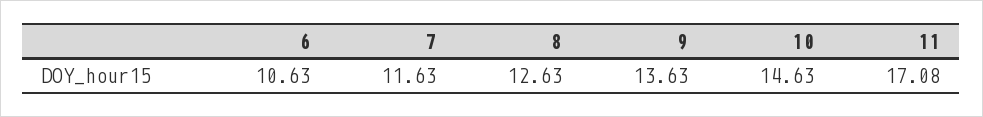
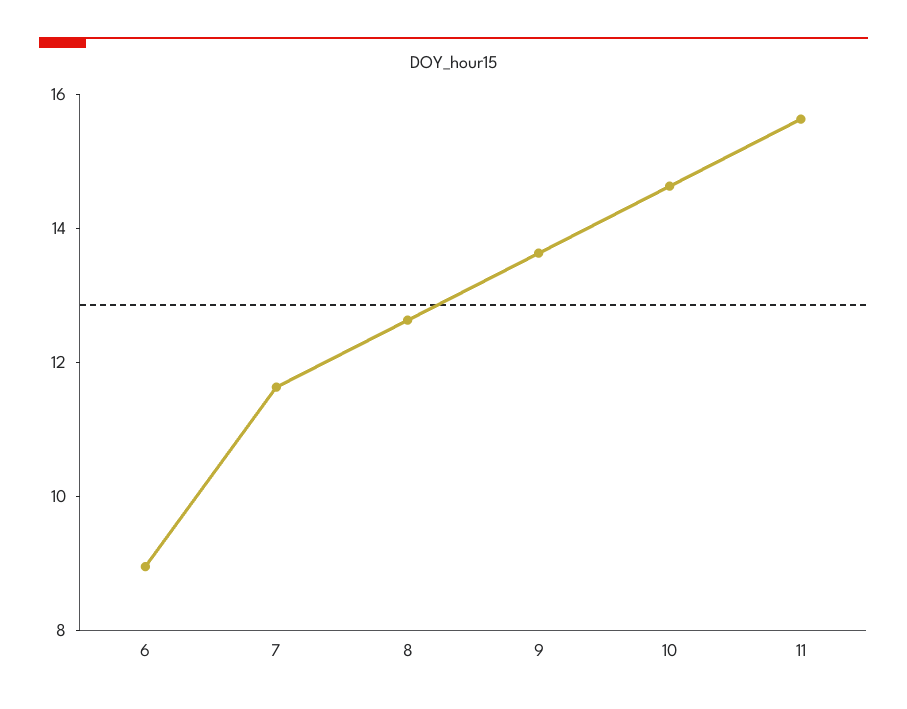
6: 10.63 -> 9
11: 17.08 -> 15.5

